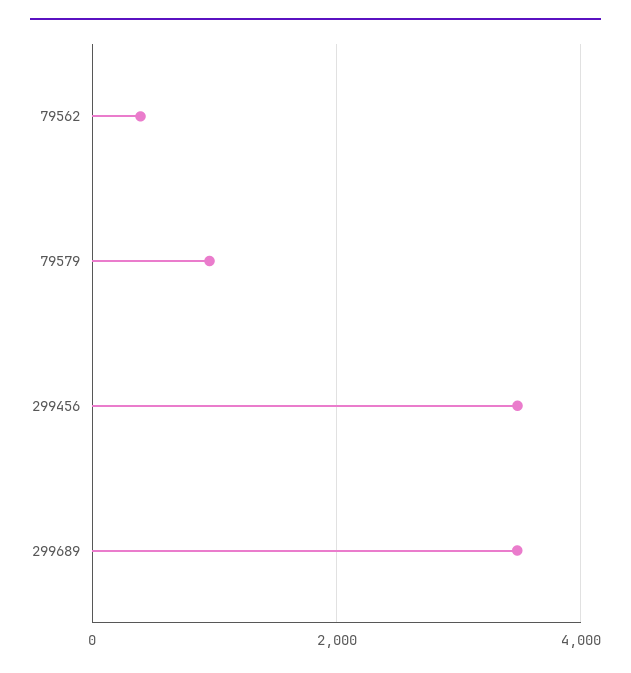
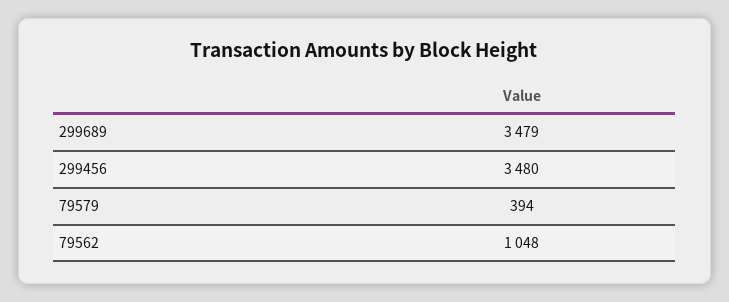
79562: 400 -> 1048
79579: 1000 -> 394

